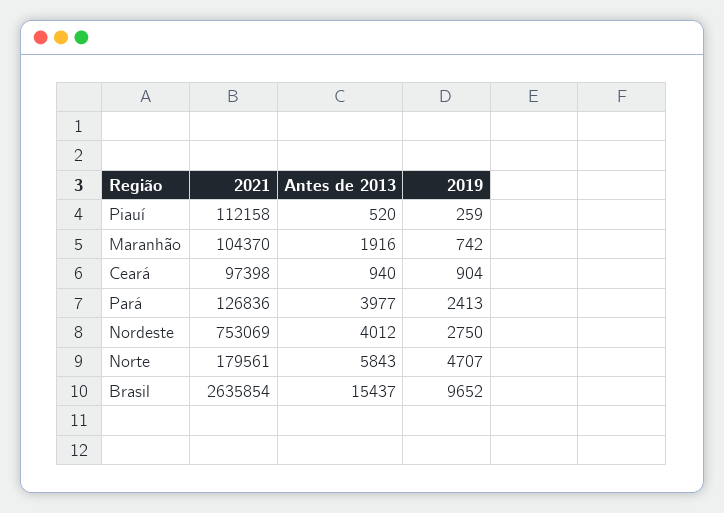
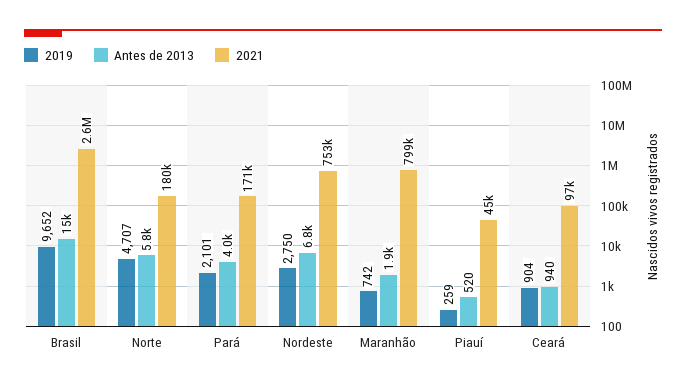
2021, Piauí: 112158 -> 45000
2021, Maranhão: 104370 -> 799000
2021, Pará: 126836 -> 171000
2019, Pará: 2413 -> 2101
Antes de 2013, Nordeste: 4012 -> 6800

